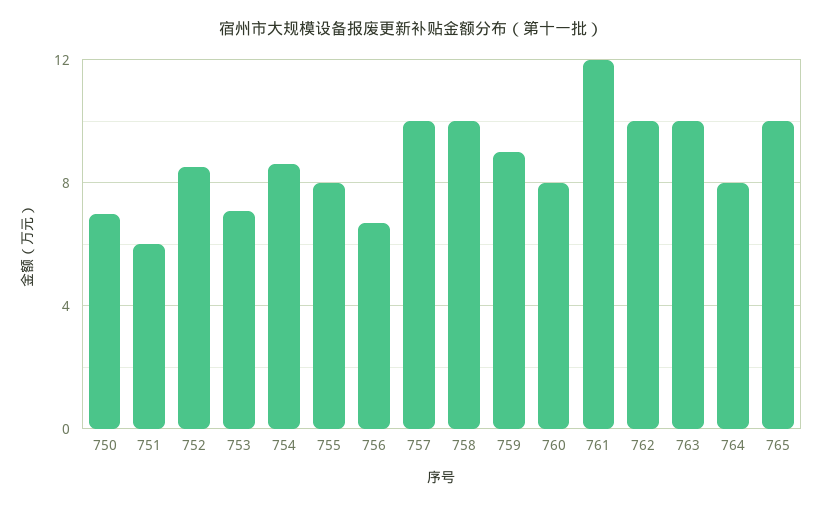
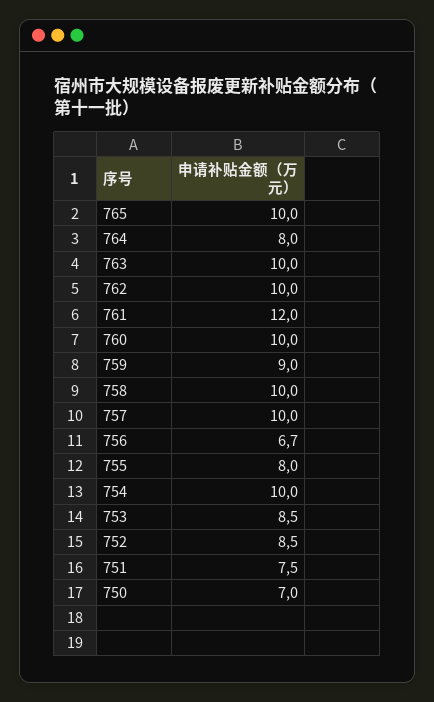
751: 6 -> 7.5
753: 7 -> 8.5
754: 8.5 -> 10
760: 8 -> 10

